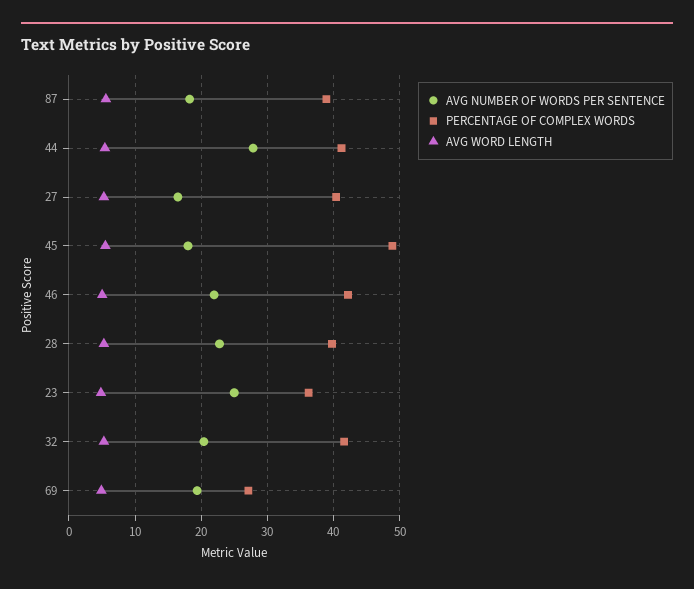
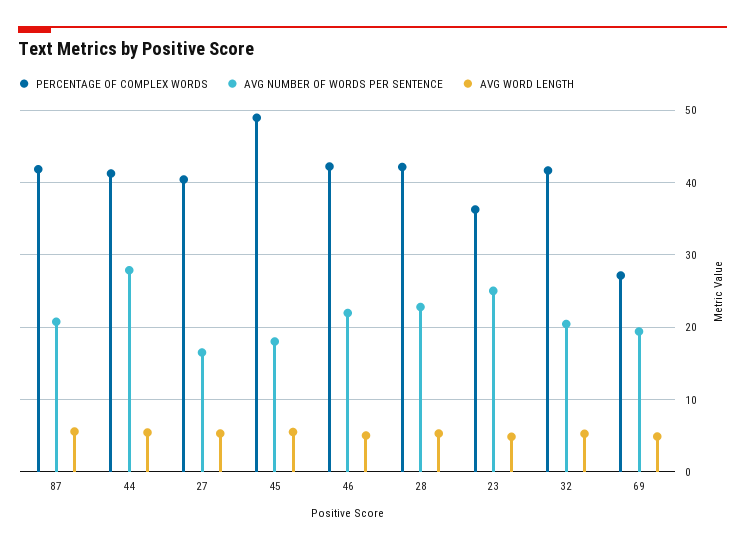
AVG NUMBER OF WORDS PER SENTENCE, 87: 18 -> 21
PERCENTAGE OF COMPLEX WORDS, 87: 39 -> 42
PERCENTAGE OF COMPLEX WORDS, 28: 40 -> 42

